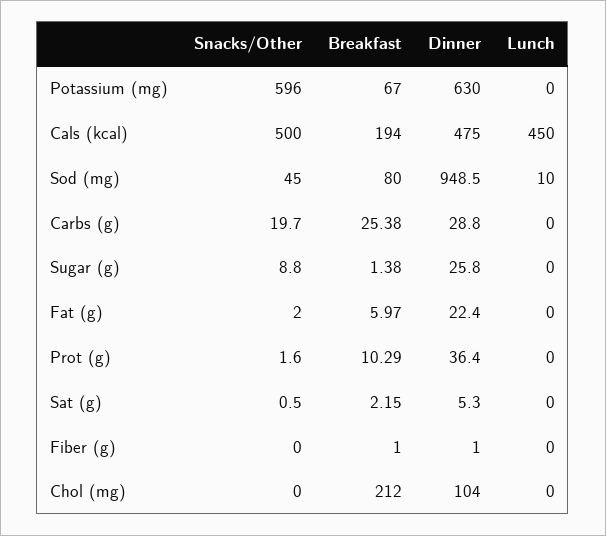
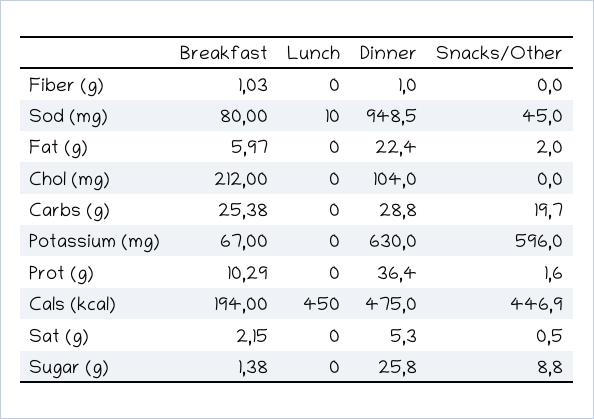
Snacks/Other, Cals (kcal): 500 -> 446.9
Breakfast, Fiber (g): 1 -> 1.03

